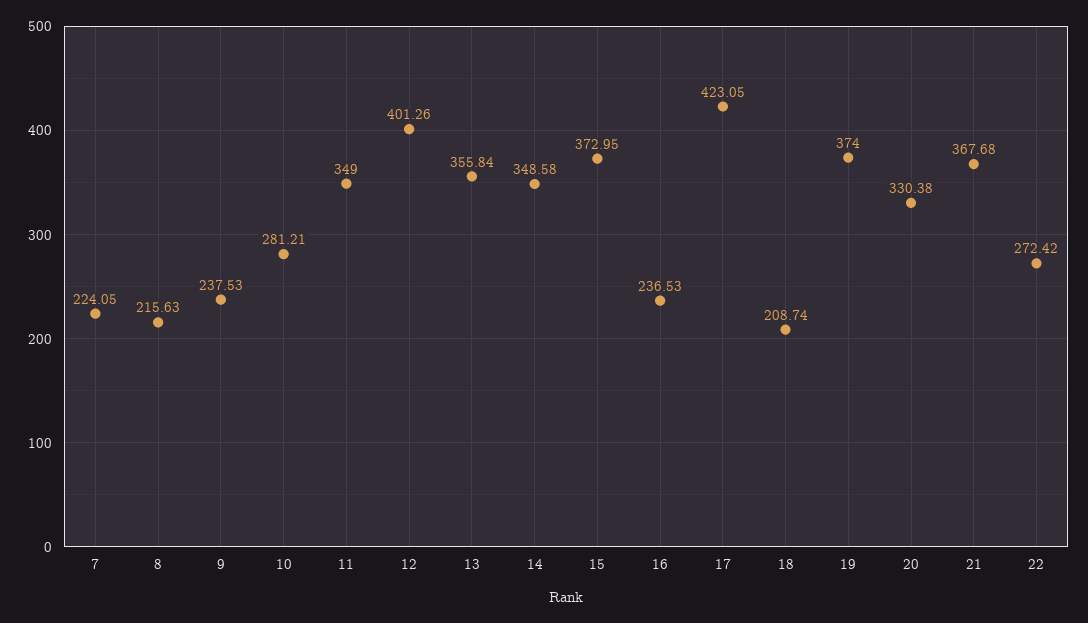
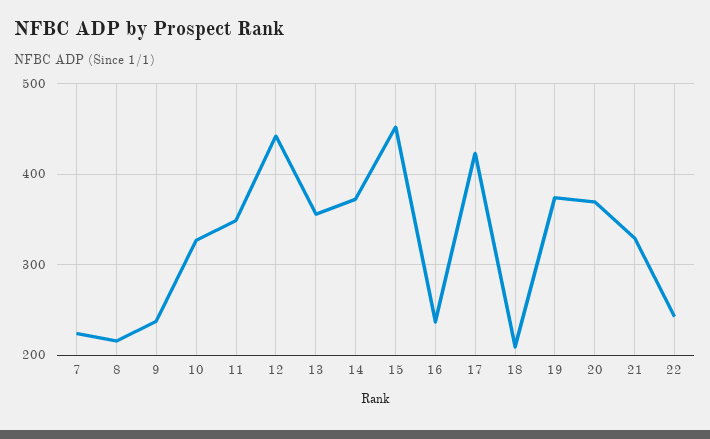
10: 281.21 -> 330
12: 401.26 -> 440
14: 348.58 -> 370
15: 372.95 -> 450
20: 330.38 -> 370
21: 367.68 -> 330
22: 272.42 -> 240

